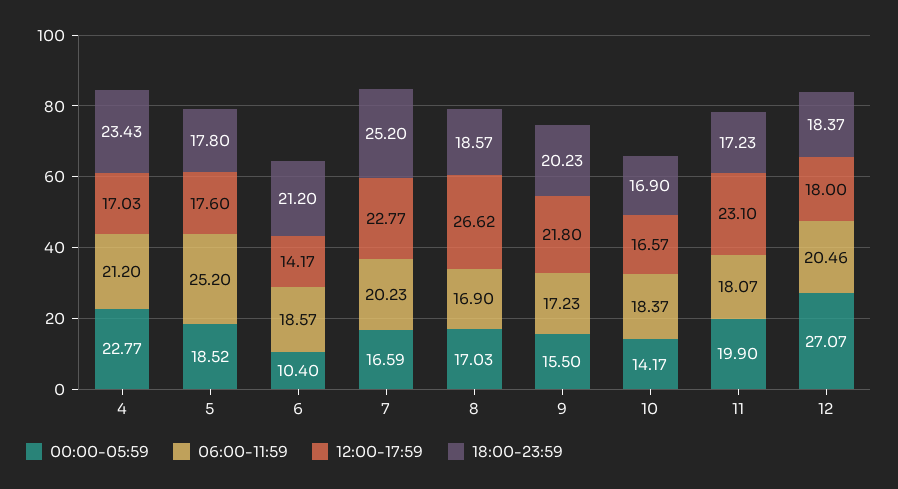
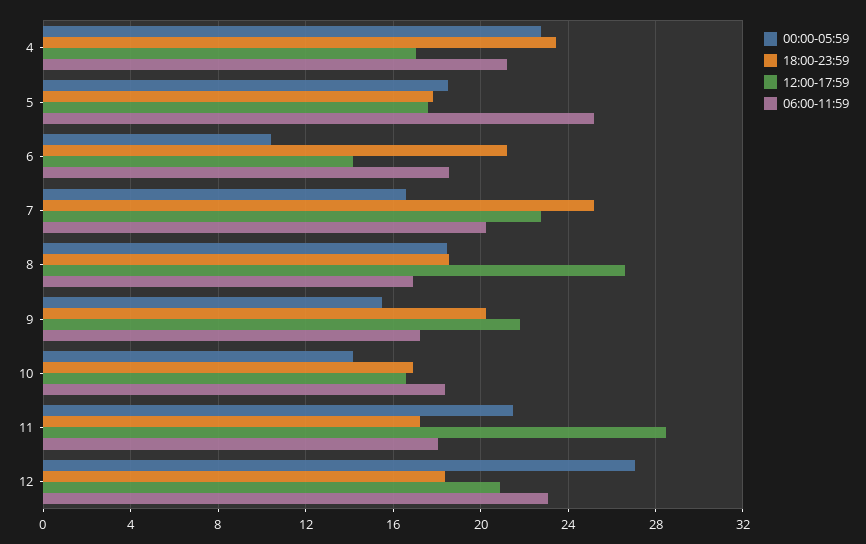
00:00-05:59, 8: 17.03 -> 18.5
00:00-05:59, 11: 19.9 -> 21.5
12:00-17:59, 11: 23.1 -> 28.5
06:00-11:59, 12: 20.46 -> 23
12:00-17:59, 12: 18 -> 21

